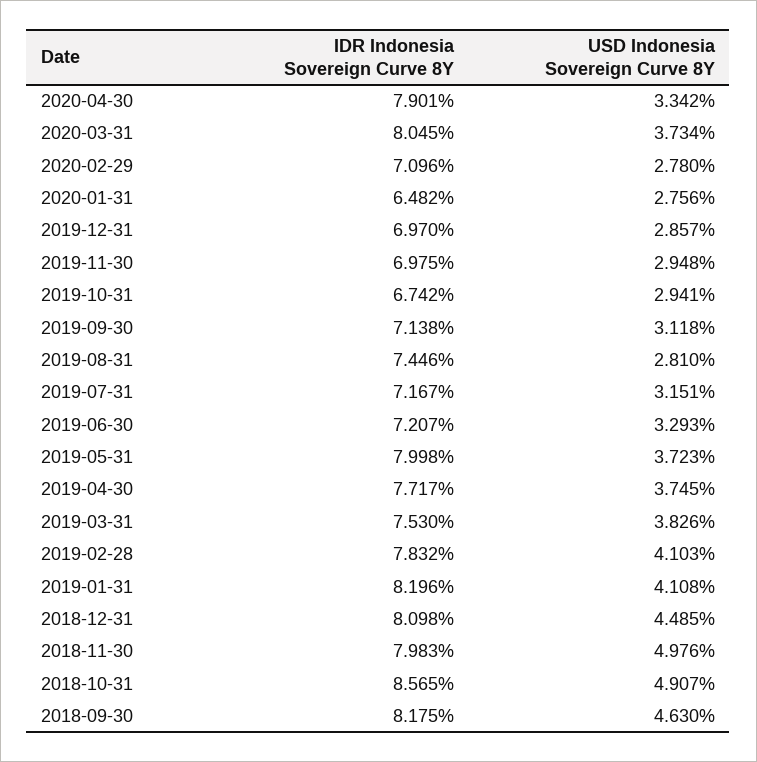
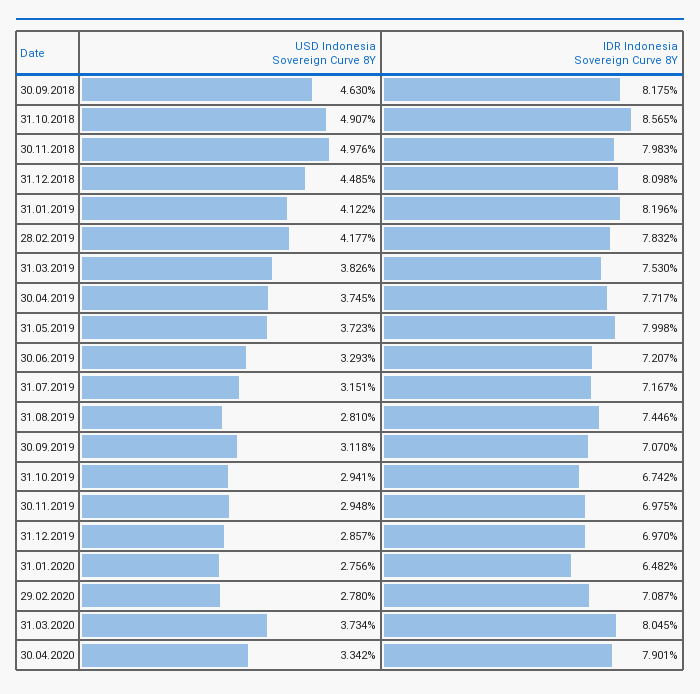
IDR Indonesia Sovereign Curve 8Y, 2020-02-29: 7.096 -> 7.087
IDR Indonesia Sovereign Curve 8Y, 2019-09-30: 7.138 -> 7.07
USD Indonesia Sovereign Curve 8Y, 2019-02-28: 4.103 -> 4.177
USD Indonesia Sovereign Curve 8Y, 2019-01-31: 4.108 -> 4.122

